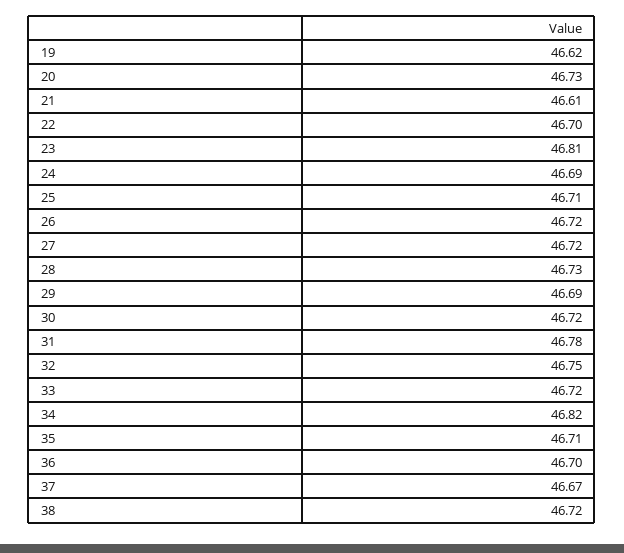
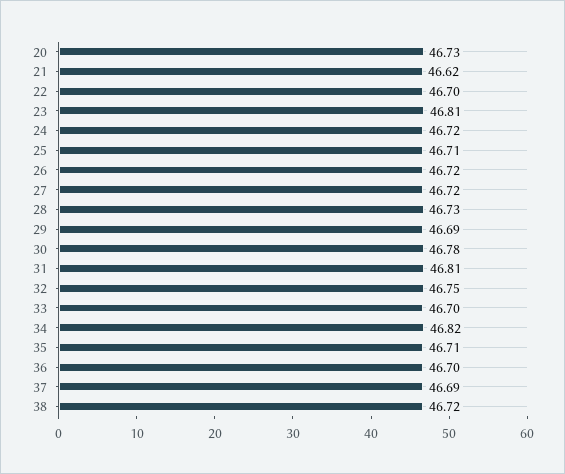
19: 46.62 -> none
21: 46.61 -> 46.62
24: 46.69 -> 46.72
30: 46.72 -> 46.78
31: 46.78 -> 46.81
33: 46.72 -> 46.7
37: 46.67 -> 46.69

